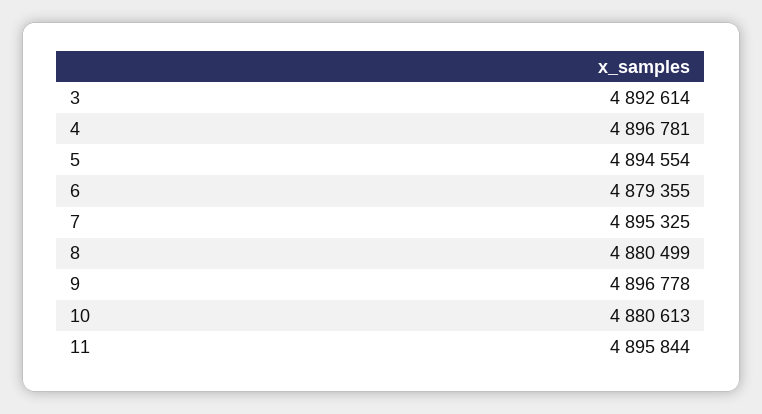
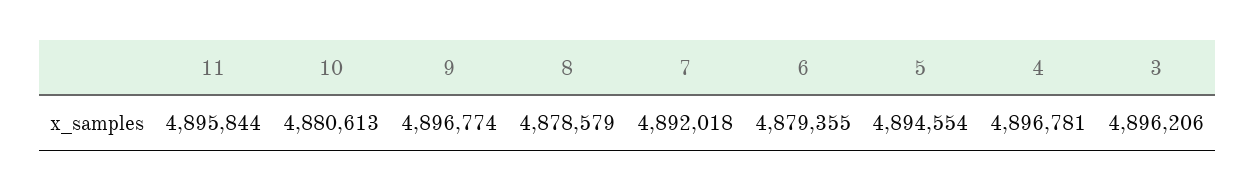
3: 4892614 -> 4896206
7: 4895325 -> 4892018
8: 4880499 -> 4878579
9: 4896778 -> 4896774

